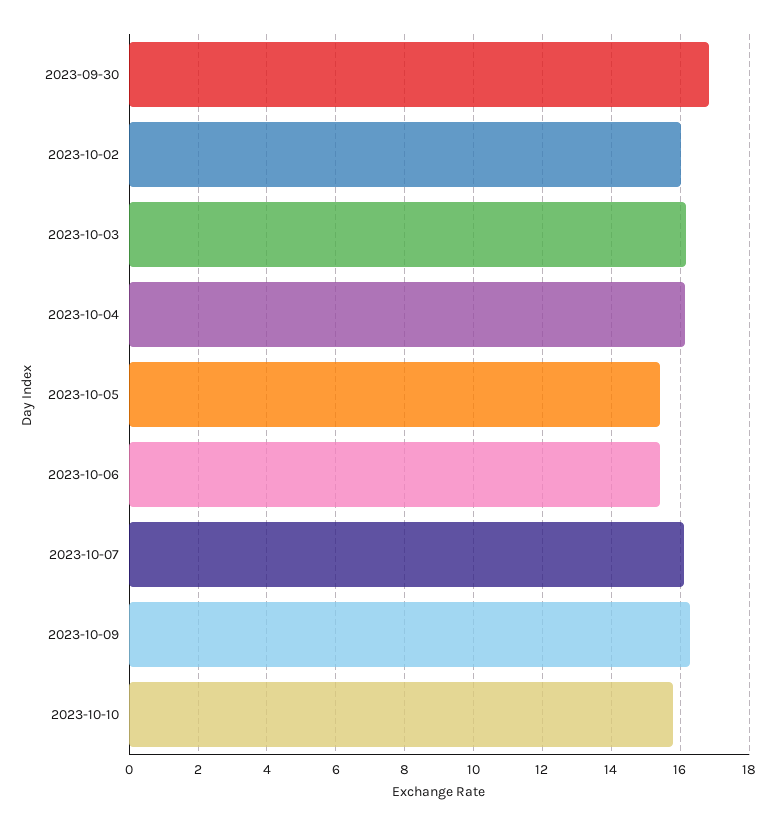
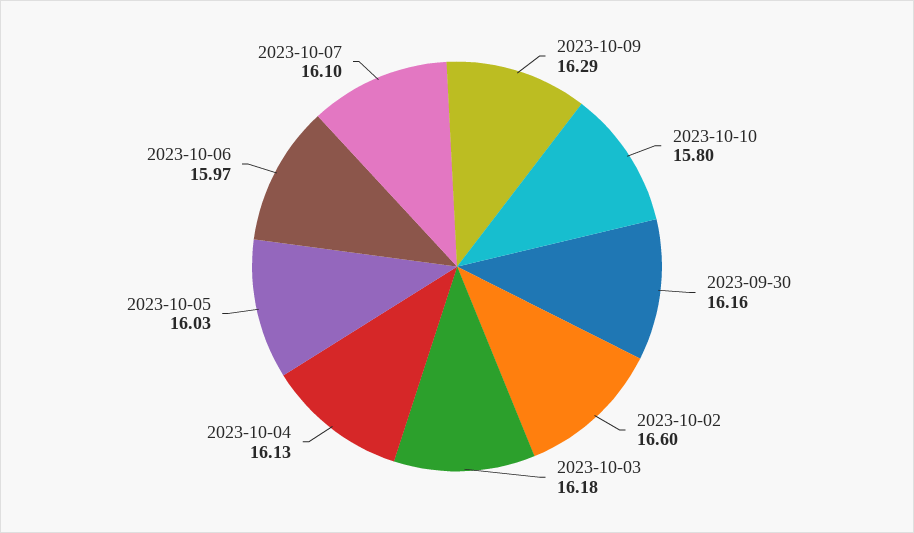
2023-09-30: 16.8 -> 16.16
2023-10-02: 16 -> 16.6
2023-10-05: 15.4 -> 16.03
2023-10-06: 15.4 -> 15.97

